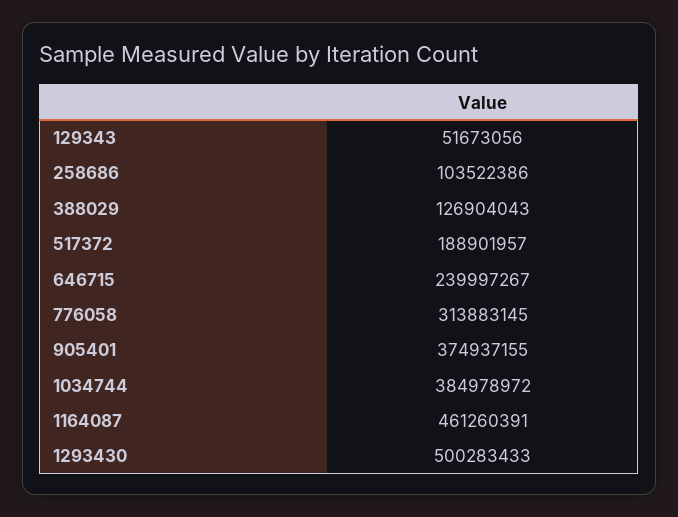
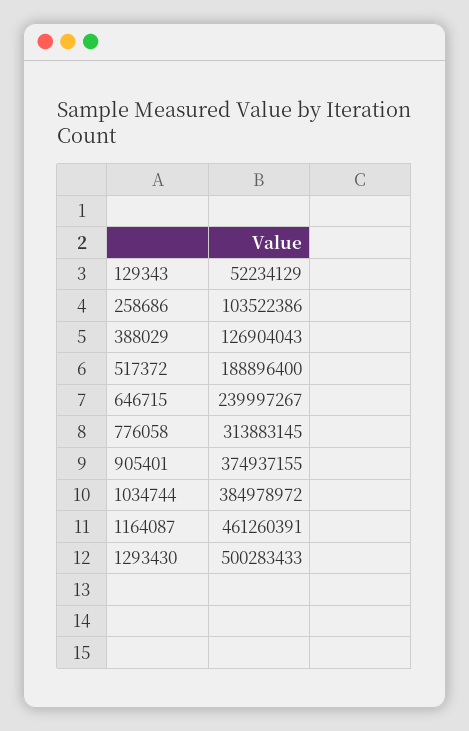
129343: 51673056 -> 52234129
517372: 188901957 -> 188896400

